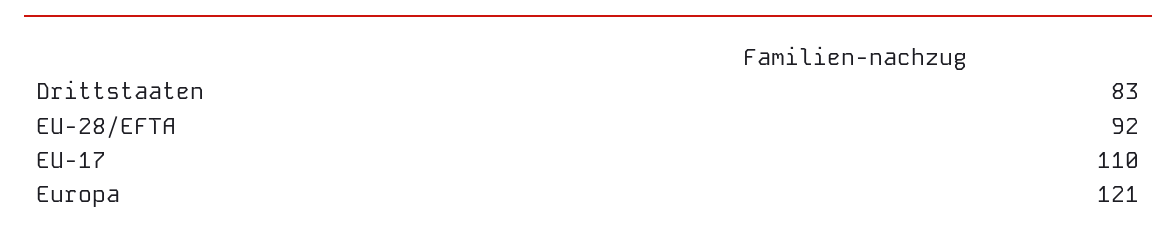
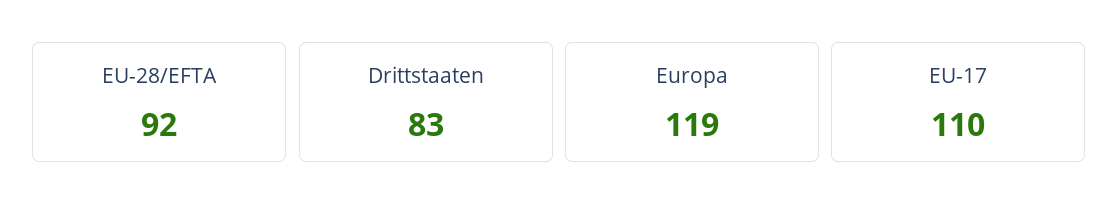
Europa: 121 -> 119

